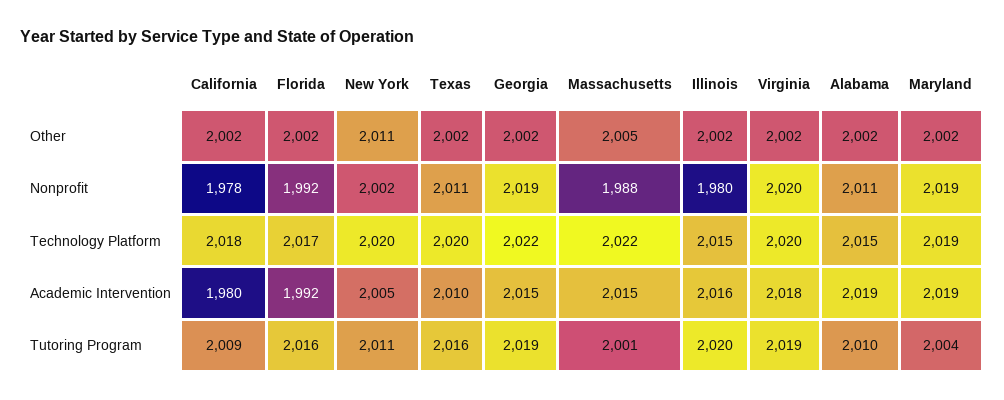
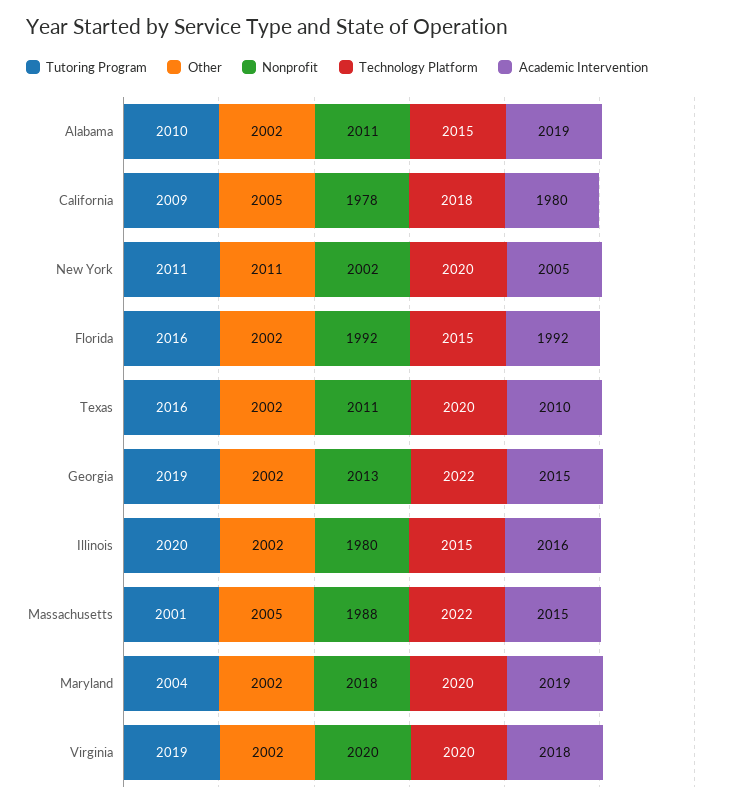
Other, California: 2002 -> 2005
Nonprofit, Georgia: 2019 -> 2013
Nonprofit, Maryland: 2019 -> 2018
Technology Platform, Florida: 2017 -> 2015
Technology Platform, Maryland: 2019 -> 2020

